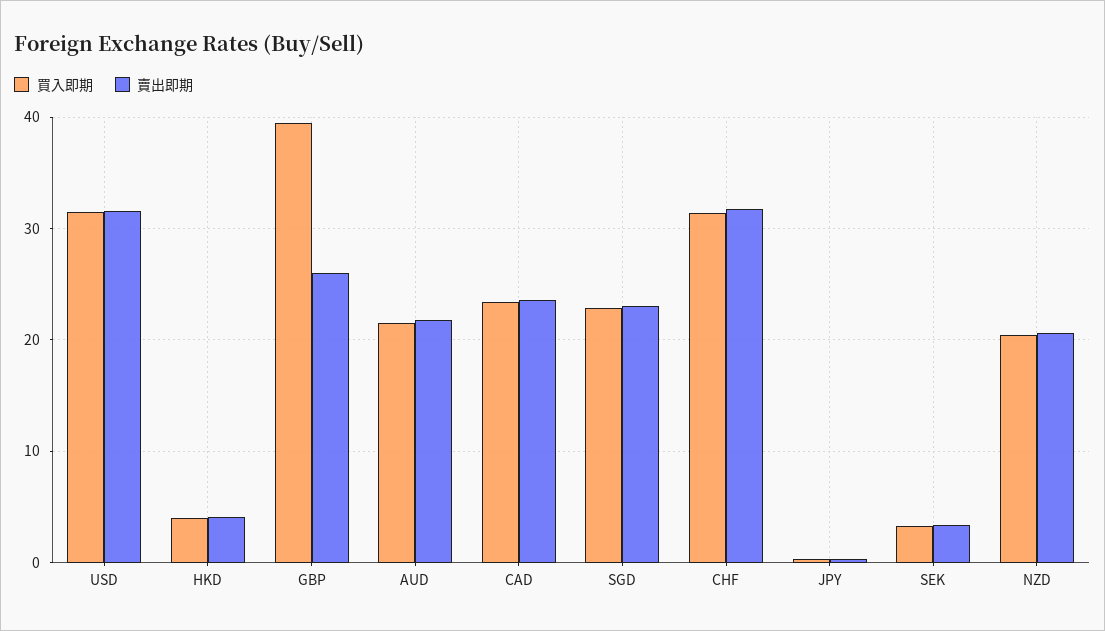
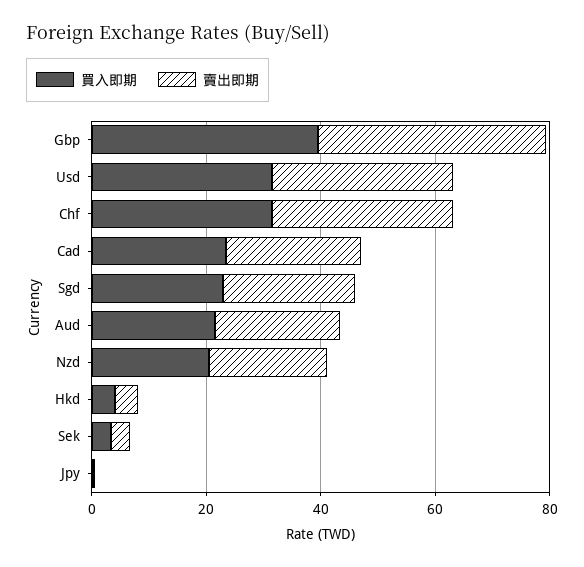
賣出即期, GBP: 26 -> 40

